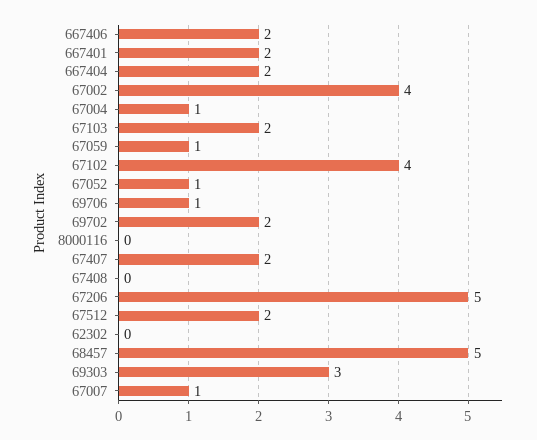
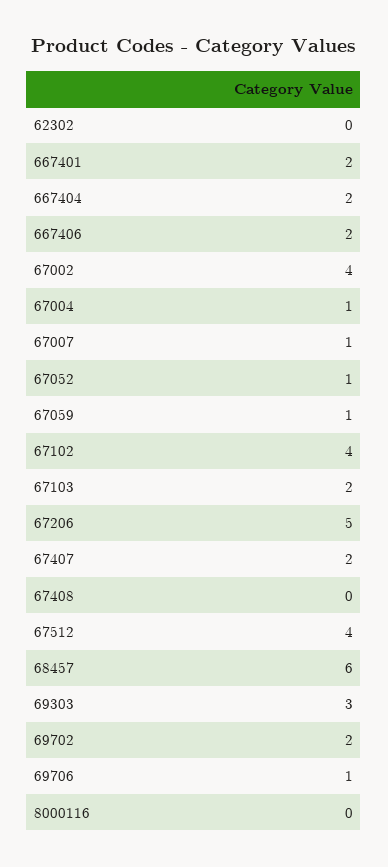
67512: 2 -> 4
68457: 5 -> 6

